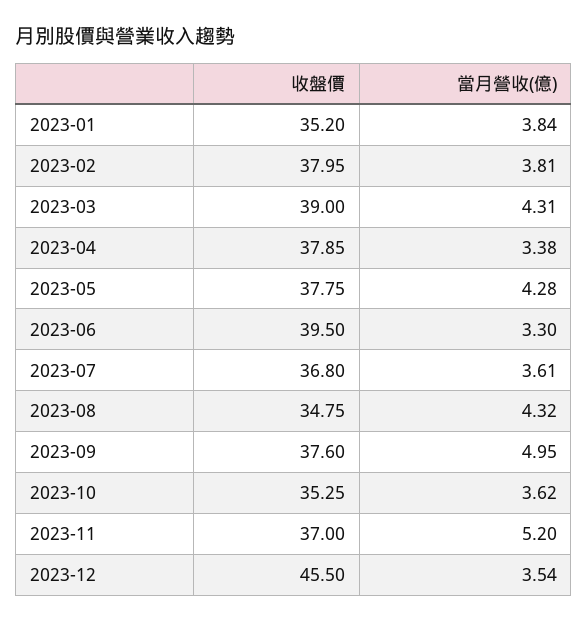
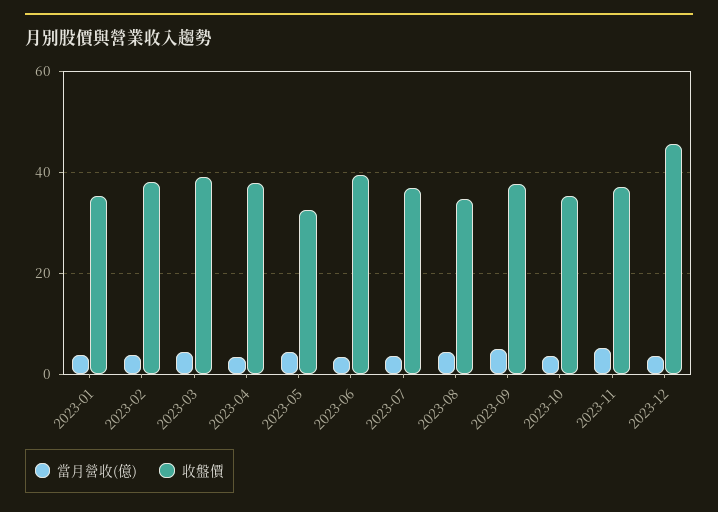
收盤價, 2023-05: 37.75 -> 32

